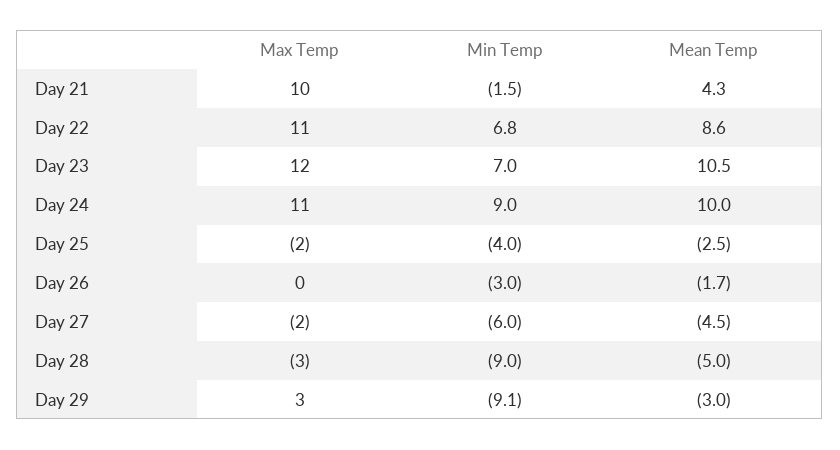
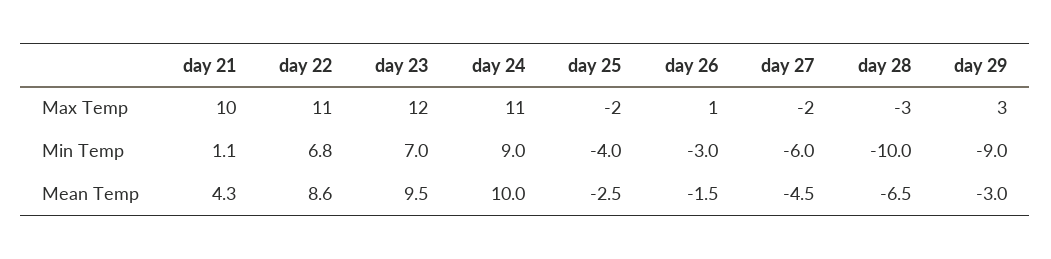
Min Temp, Day 21: -1.5 -> 1.1
Mean Temp, Day 23: 10.5 -> 9.5
Max Temp, Day 26: 0 -> 1
Mean Temp, Day 26: -1.7 -> -1.5
Min Temp, Day 28: -9 -> -10
Mean Temp, Day 28: -5 -> -6.5
Min Temp, Day 29: -9.1 -> -9

